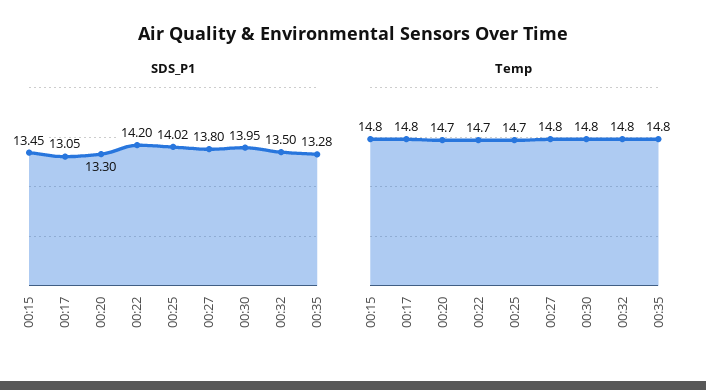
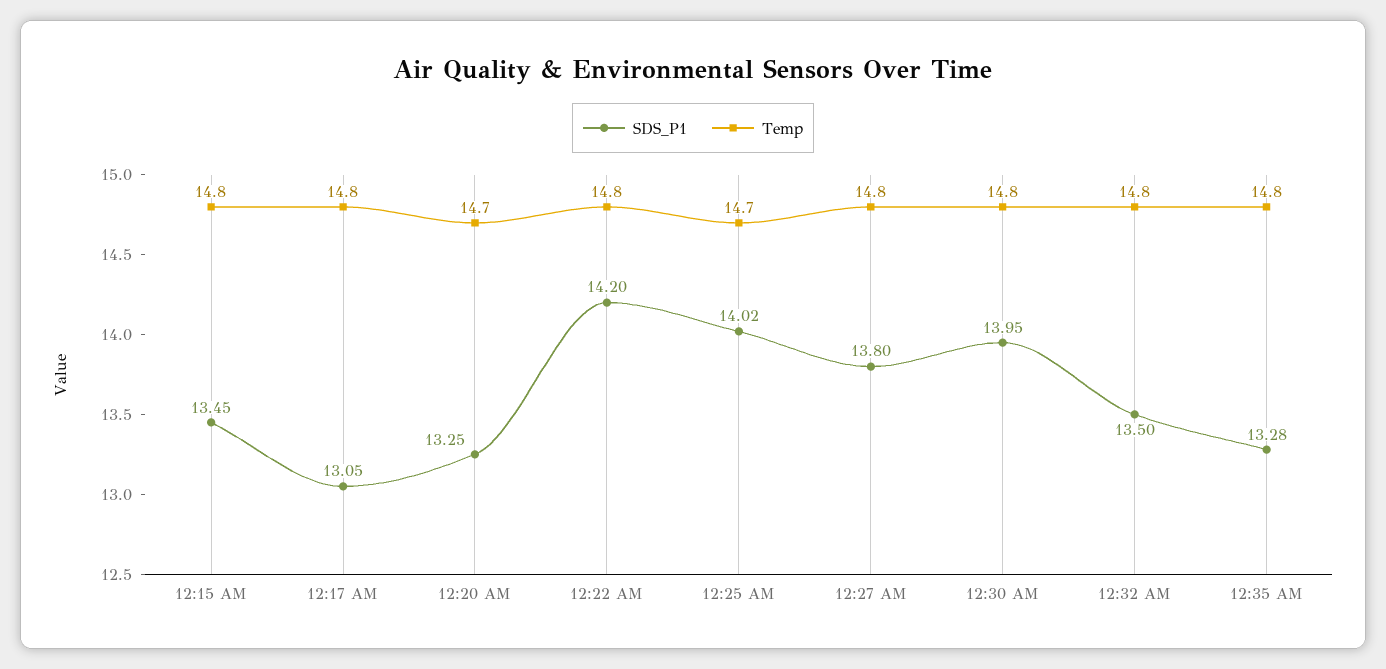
SDS_P1, 00:20: 13.3 -> 13.25
Temp, 00:22: 14.7 -> 14.8

